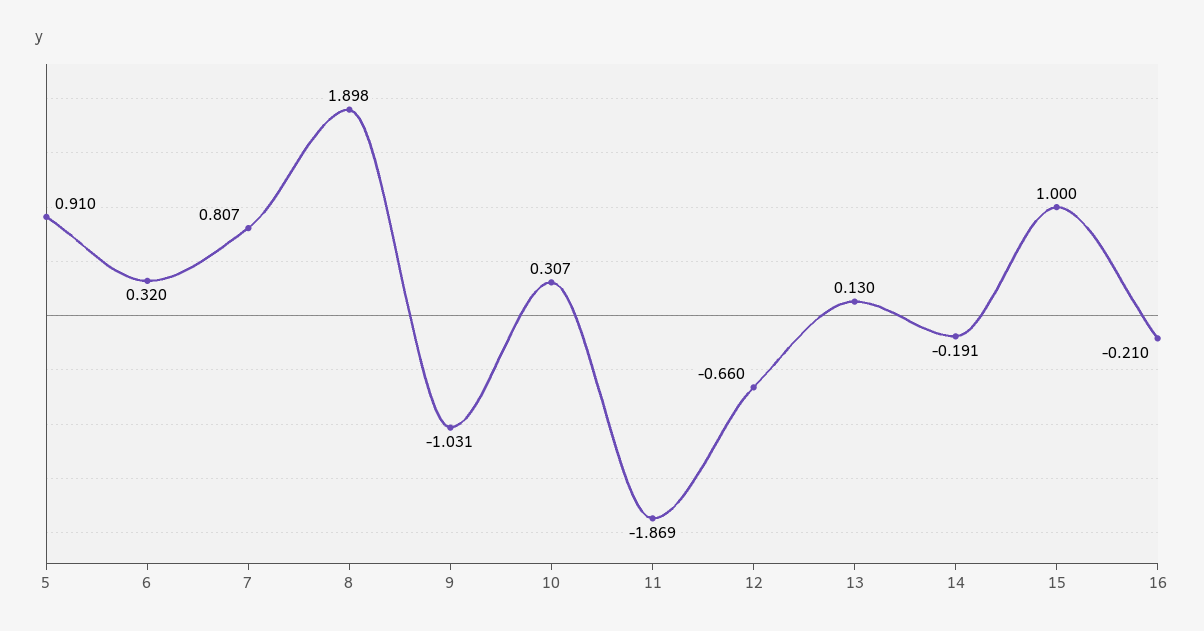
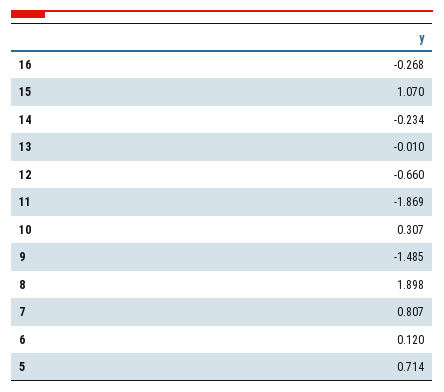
5: 0.91 -> 0.714
6: 0.32 -> 0.12
9: -1.031 -> -1.485
13: 0.13 -> -0.01
14: -0.191 -> -0.234
15: 1 -> 1.07
16: -0.21 -> -0.268

